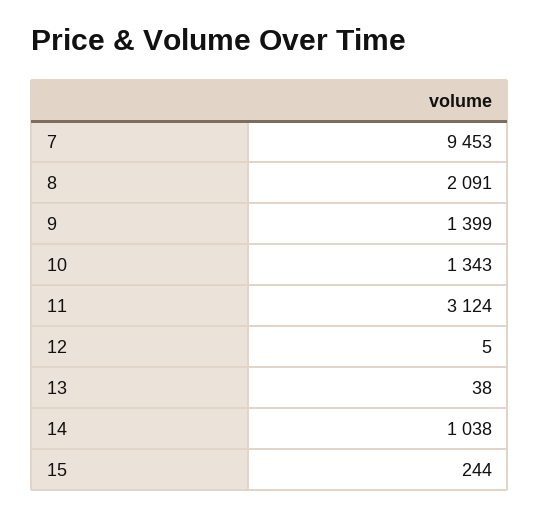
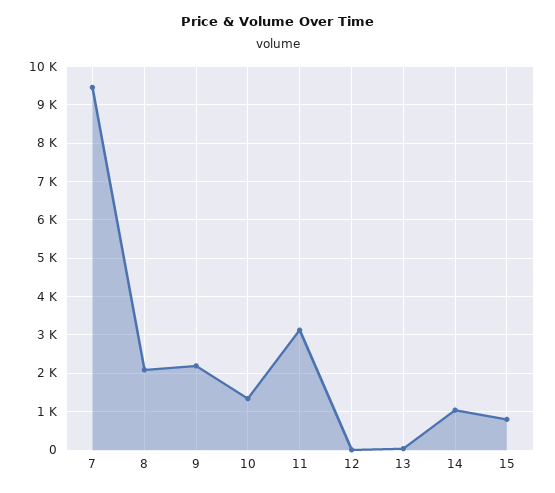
9: 1399 -> 2200
15: 244 -> 800

